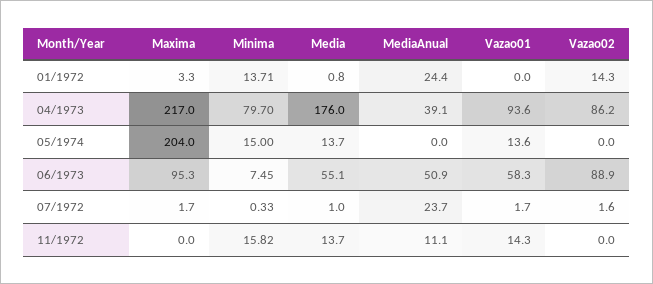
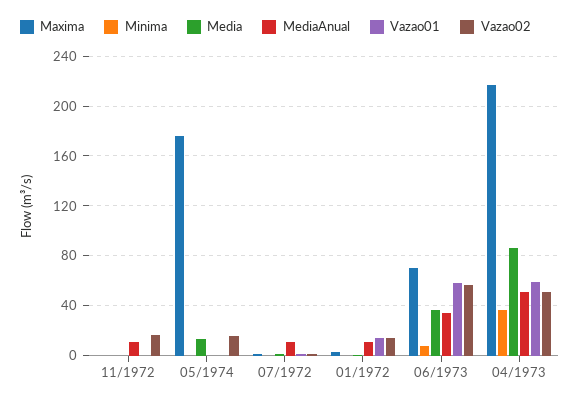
Minima, 01/1972: 13.71 -> 0
MediaAnual, 01/1972: 24.4 -> 10
Vazao01, 01/1972: 0 -> 15
Minima, 04/1973: 79.7 -> 35
Media, 04/1973: 176 -> 85
MediaAnual, 04/1973: 39.1 -> 50
Vazao01, 04/1973: 93.6 -> 60
Vazao02, 04/1973: 86.2 -> 50
Maxima, 05/1974: 204 -> 175
Minima, 05/1974: 15 -> 0
Vazao01, 05/1974: 13.6 -> 0
Vazao02, 05/1974: 0 -> 15
Maxima, 06/1973: 95.3 -> 70
Media, 06/1973: 55.1 -> 35
MediaAnual, 06/1973: 50.9 -> 35
Vazao02, 06/1973: 88.9 -> 55
MediaAnual, 07/1972: 23.7 -> 10
Minima, 11/1972: 15.82 -> 0
Media, 11/1972: 13.7 -> 0
Vazao01, 11/1972: 14.3 -> 0
Vazao02, 11/1972: 0 -> 15

